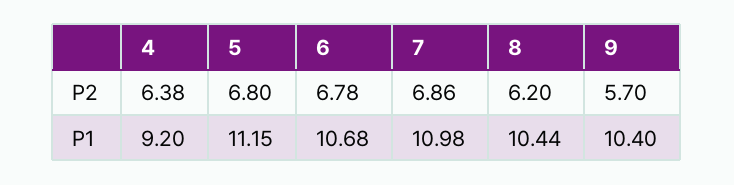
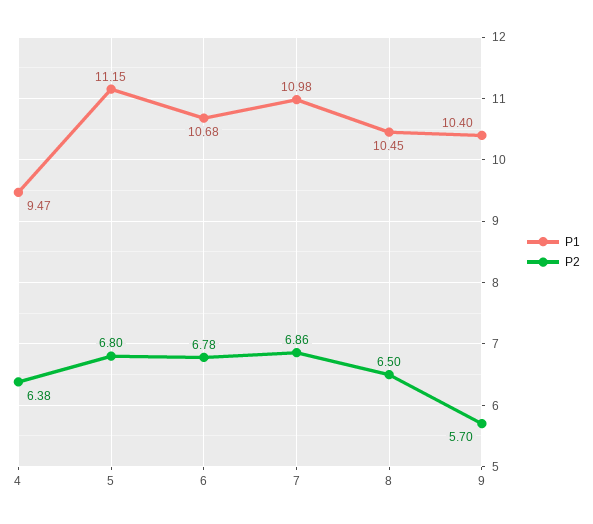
P2, 8: 6.2 -> 6.5
P1, 4: 9.2 -> 9.47
P1, 8: 10.44 -> 10.45

